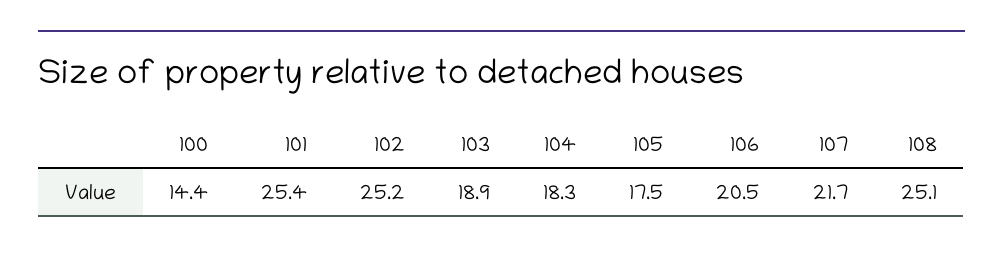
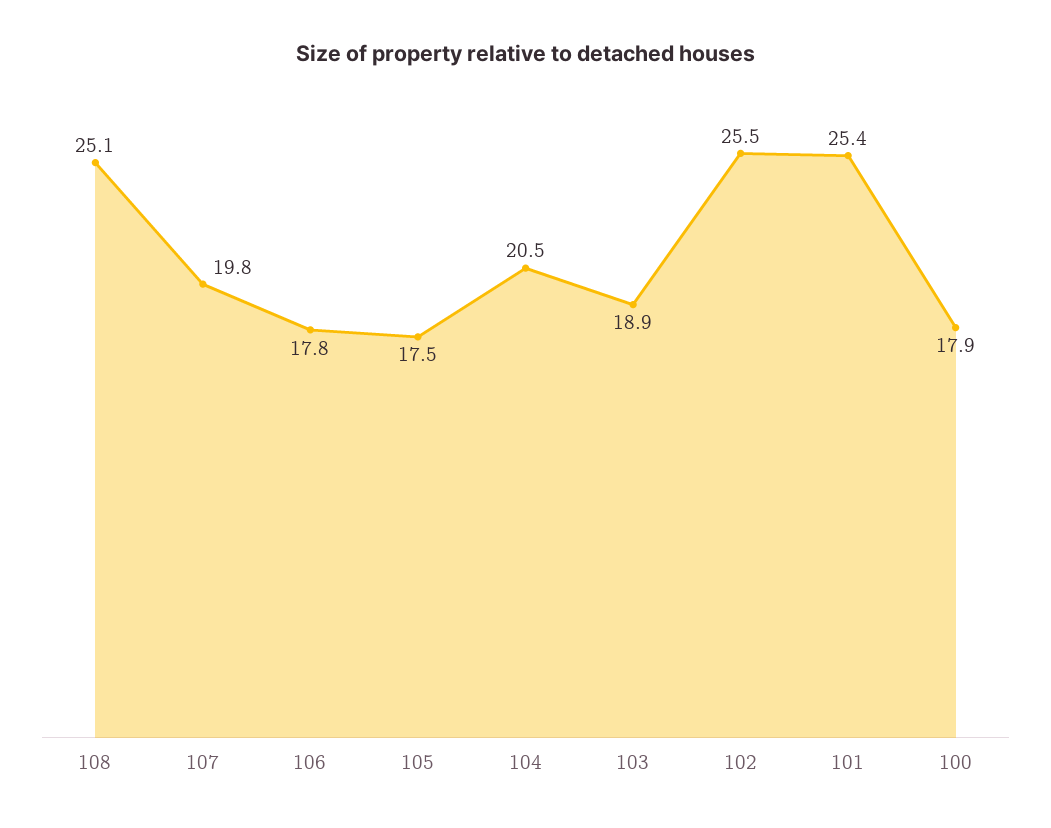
100: 14.4 -> 17.9
102: 25.2 -> 25.5
104: 18.3 -> 20.5
106: 20.5 -> 17.8
107: 21.7 -> 19.8

